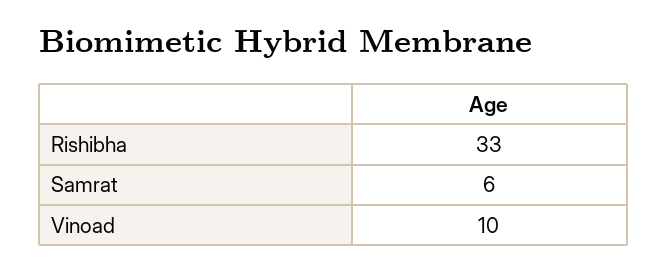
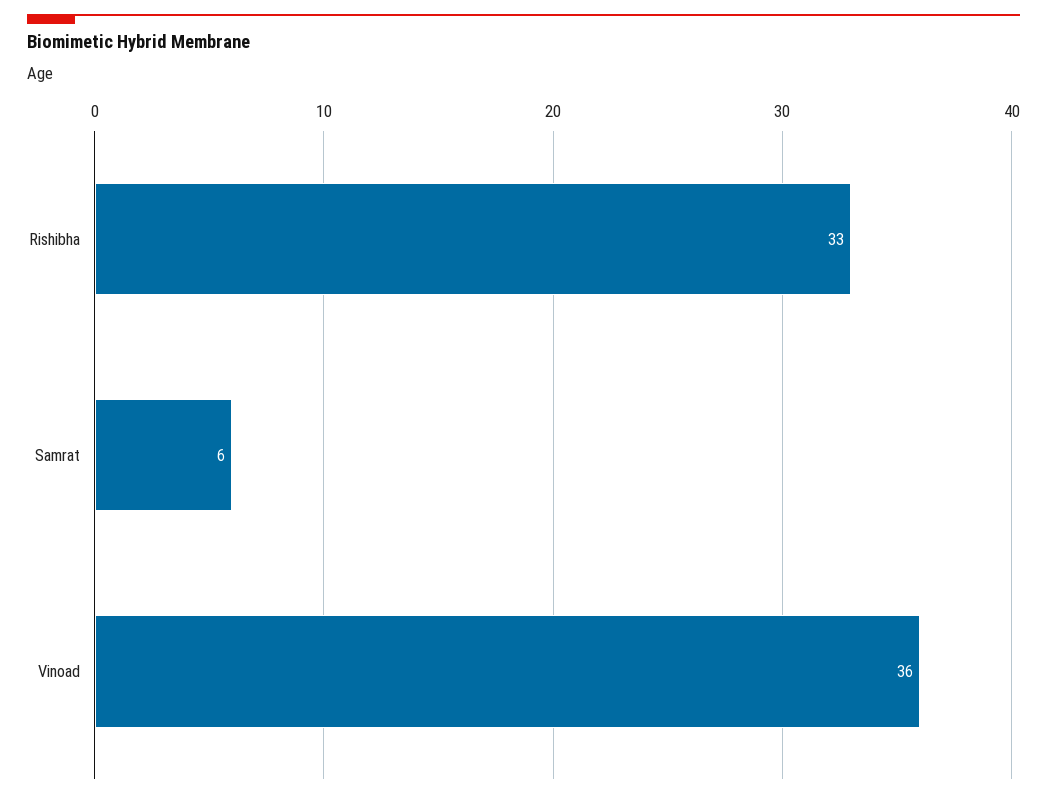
Vinoad: 10 -> 36

